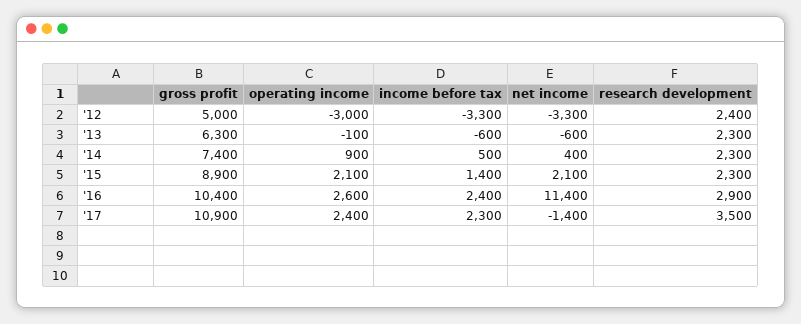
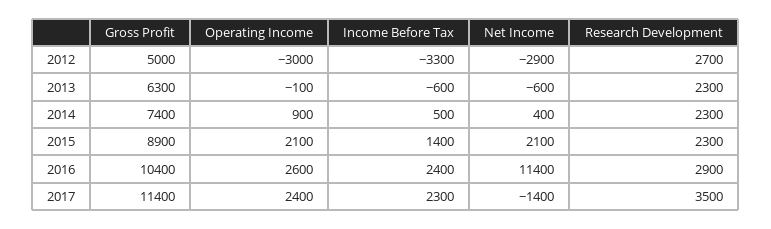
net income, '12: -3300 -> -2900
research development, '12: 2400 -> 2700
gross profit, '17: 10900 -> 11400

